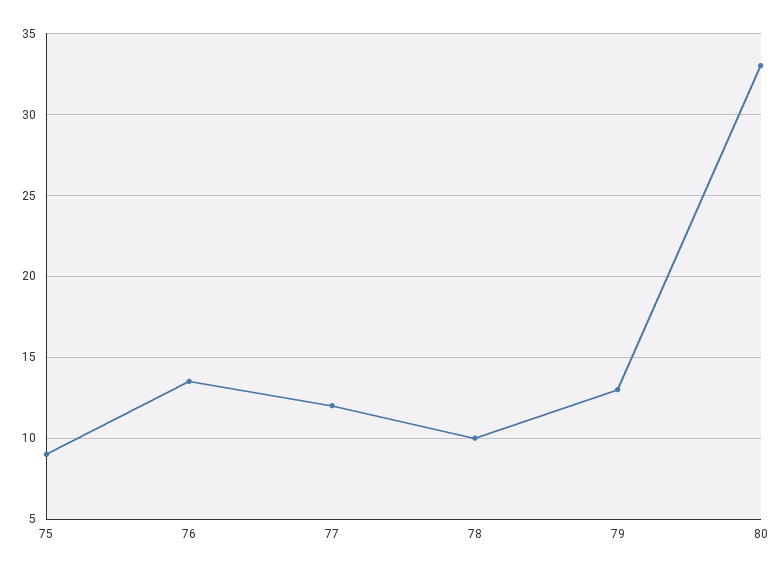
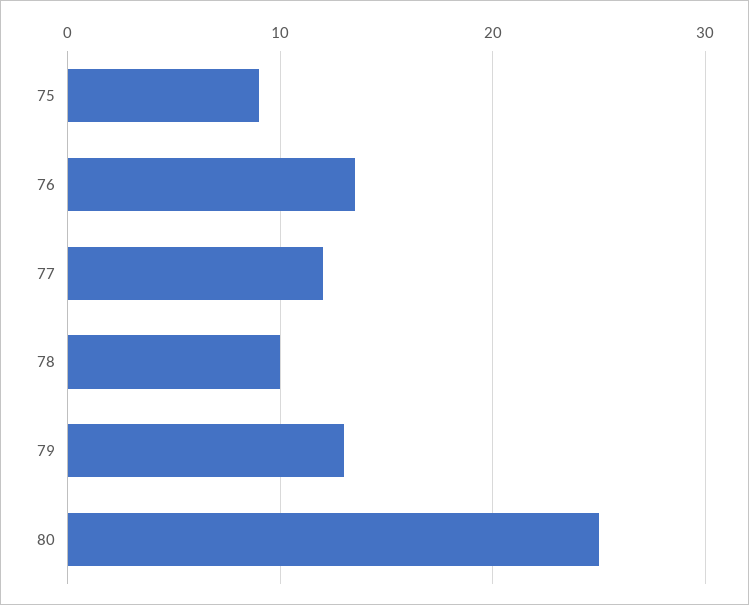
80: 33 -> 25

